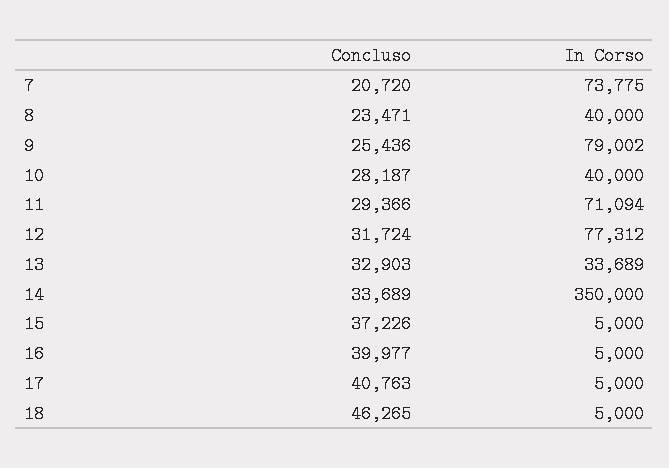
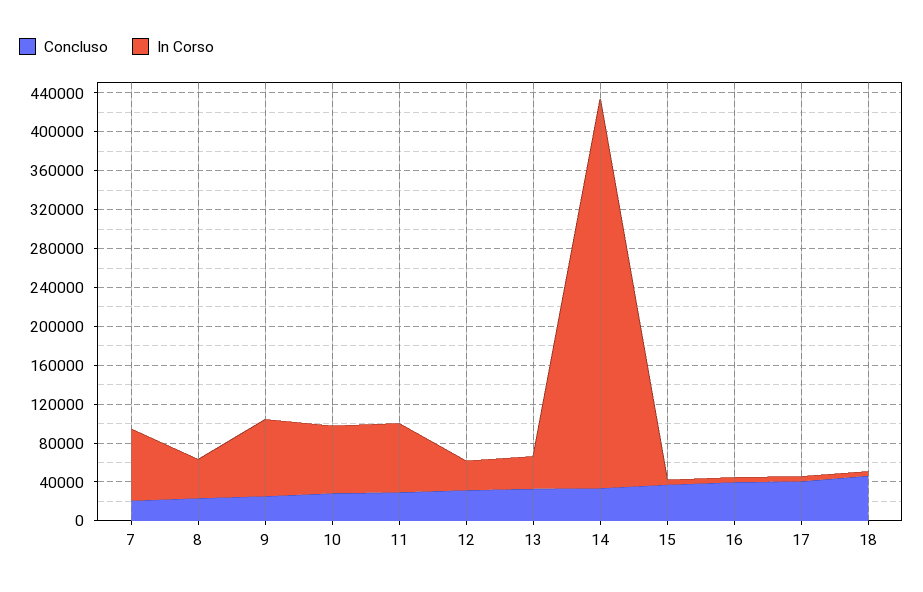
In Corso, 10: 40000 -> 70000
In Corso, 12: 77312 -> 30000
In Corso, 14: 350000 -> 400000

